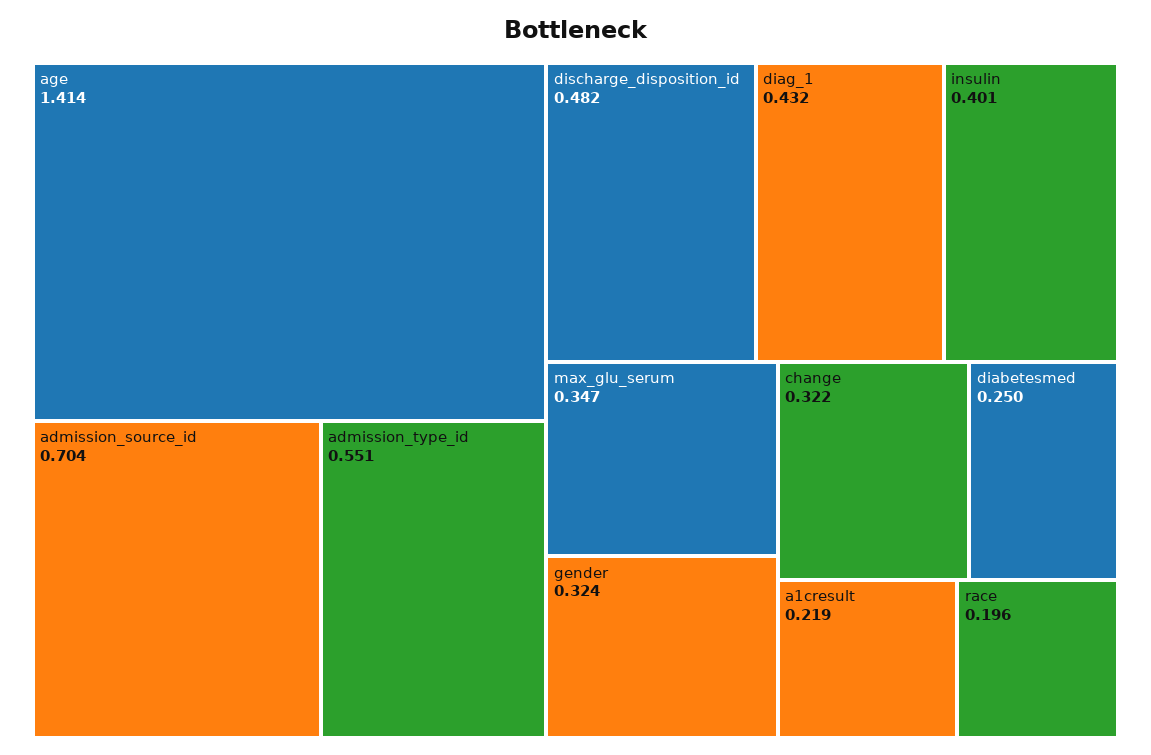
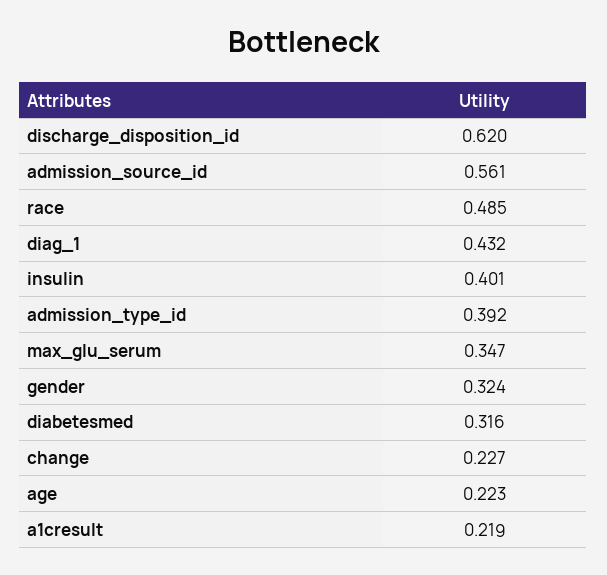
age: 1.414 -> 0.223
admission_source_id: 0.704 -> 0.561
admission_type_id: 0.551 -> 0.392
discharge_disposition_id: 0.482 -> 0.62
change: 0.322 -> 0.227
diabetesmed: 0.25 -> 0.316
race: 0.196 -> 0.485

